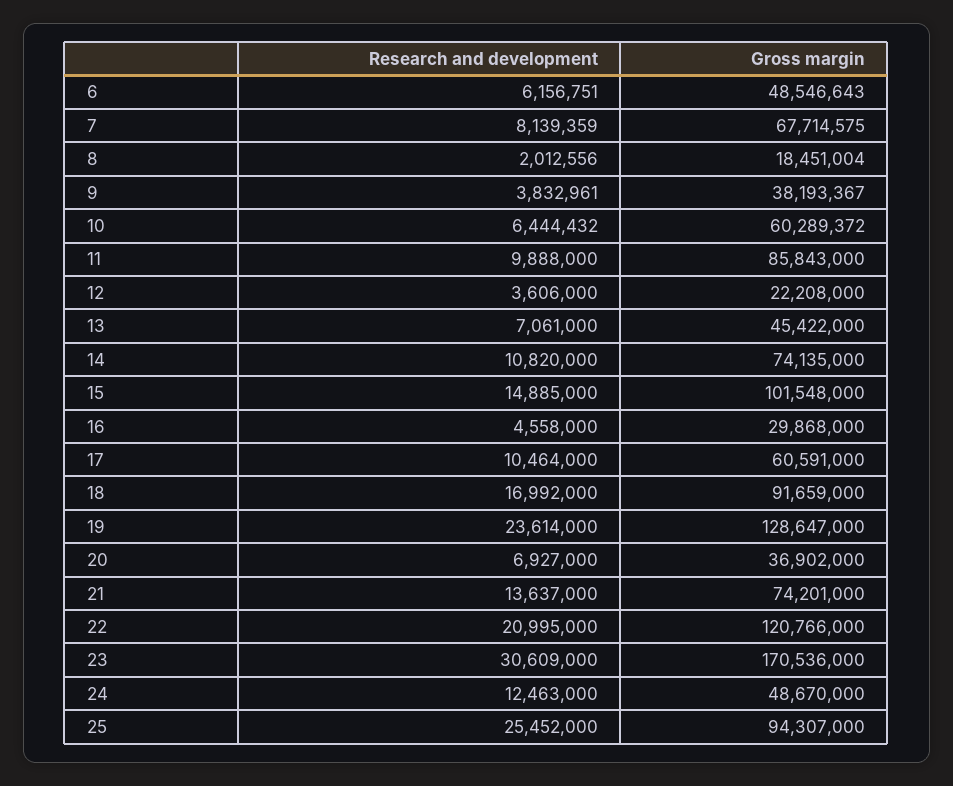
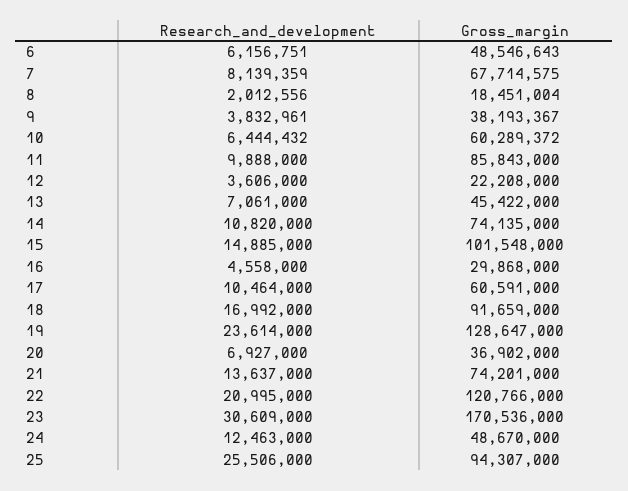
Research and development, 25: 25452000 -> 25506000

